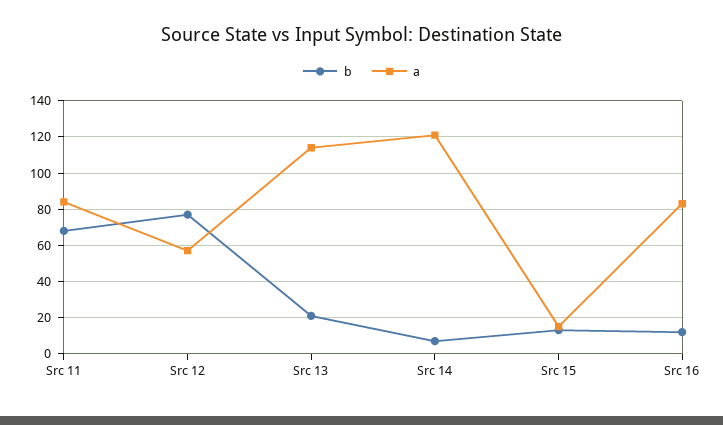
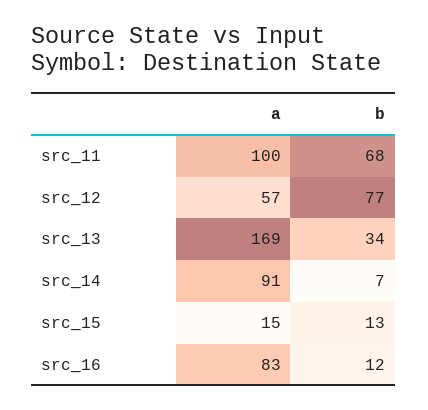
a, Src 11: 85 -> 100
b, Src 13: 20 -> 34
a, Src 13: 115 -> 169
a, Src 14: 120 -> 91

